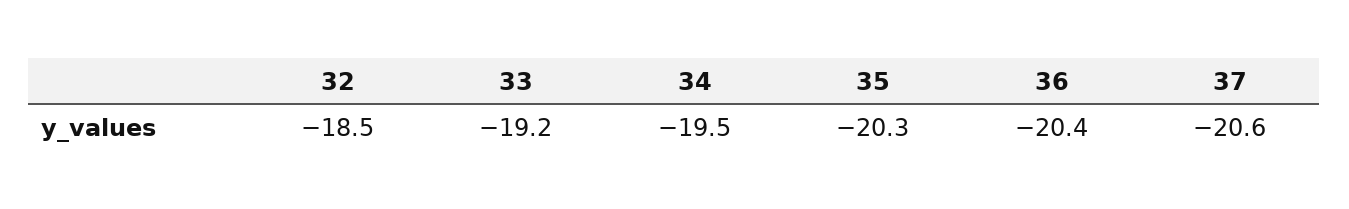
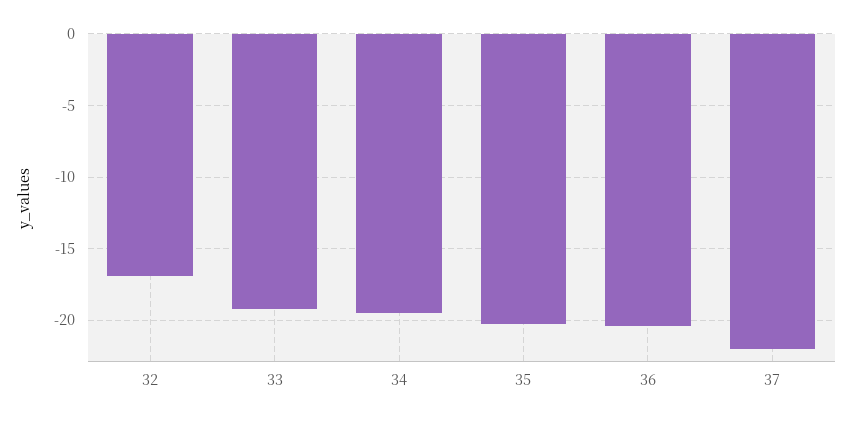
32: -18.5 -> -17
37: -20.6 -> -22

